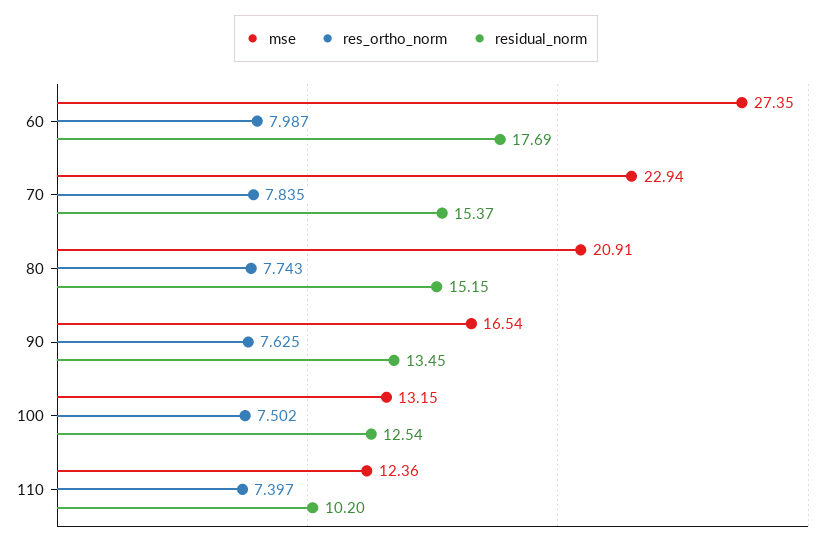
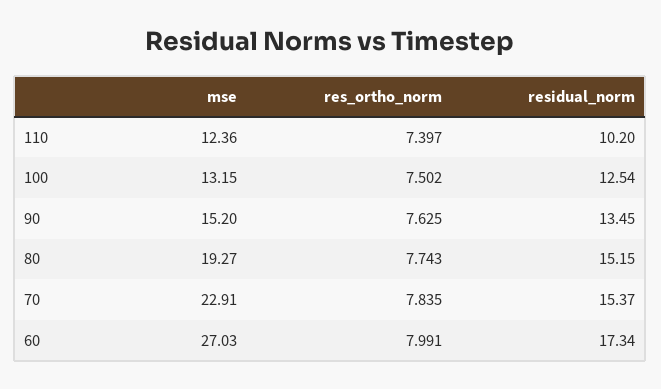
mse, 60: 27.35 -> 27.03
res_ortho_norm, 60: 7.987 -> 7.991
residual_norm, 60: 17.69 -> 17.34
mse, 70: 22.94 -> 22.91
mse, 80: 20.91 -> 19.27
mse, 90: 16.54 -> 15.2

